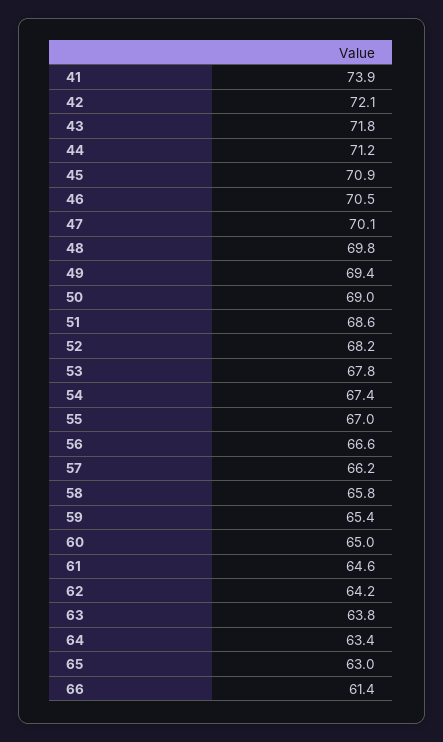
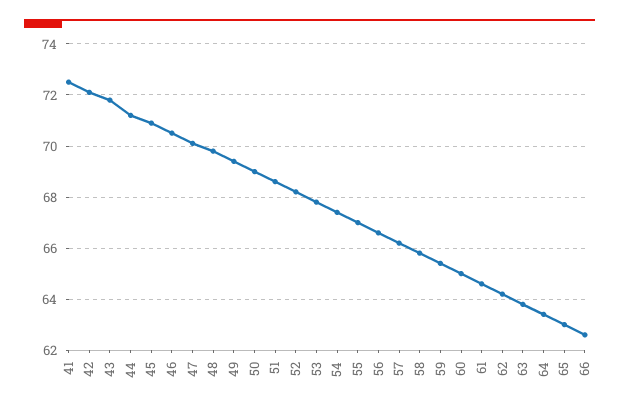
41: 73.9 -> 72.5
66: 61.4 -> 62.5

